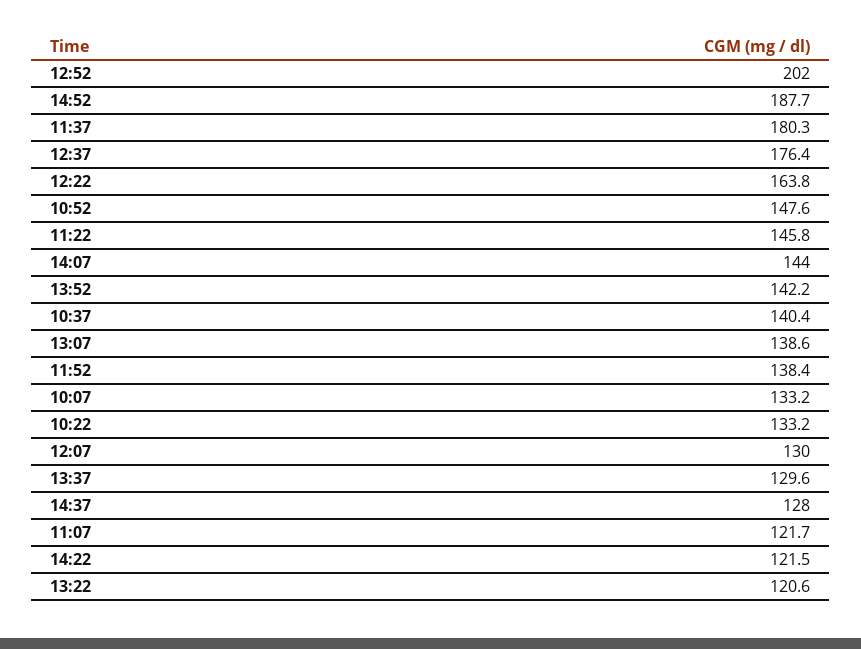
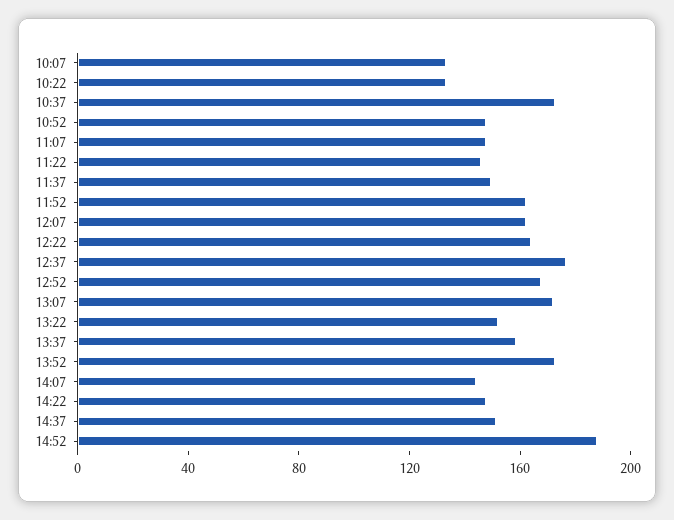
12:52: 202 -> 170
11:37: 180.3 -> 150
13:52: 142.2 -> 170
10:37: 140.4 -> 170
13:07: 138.6 -> 170
11:52: 138.4 -> 160
12:07: 130 -> 160
13:37: 129.6 -> 160
14:37: 128 -> 150
11:07: 121.7 -> 150
14:22: 121.5 -> 150
13:22: 120.6 -> 150

